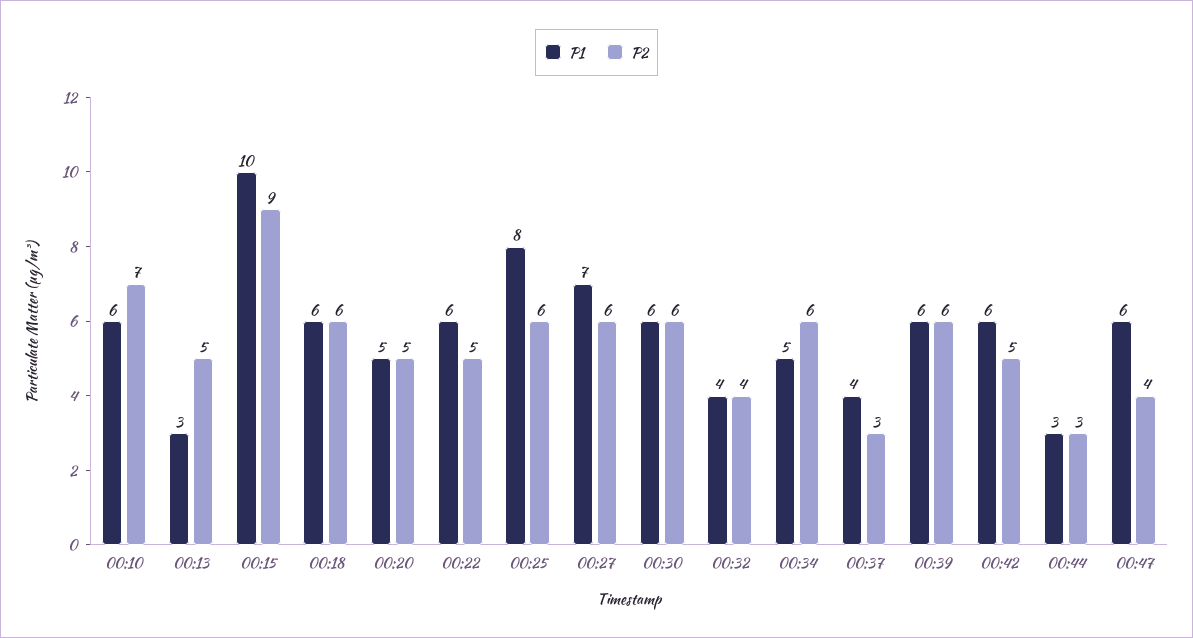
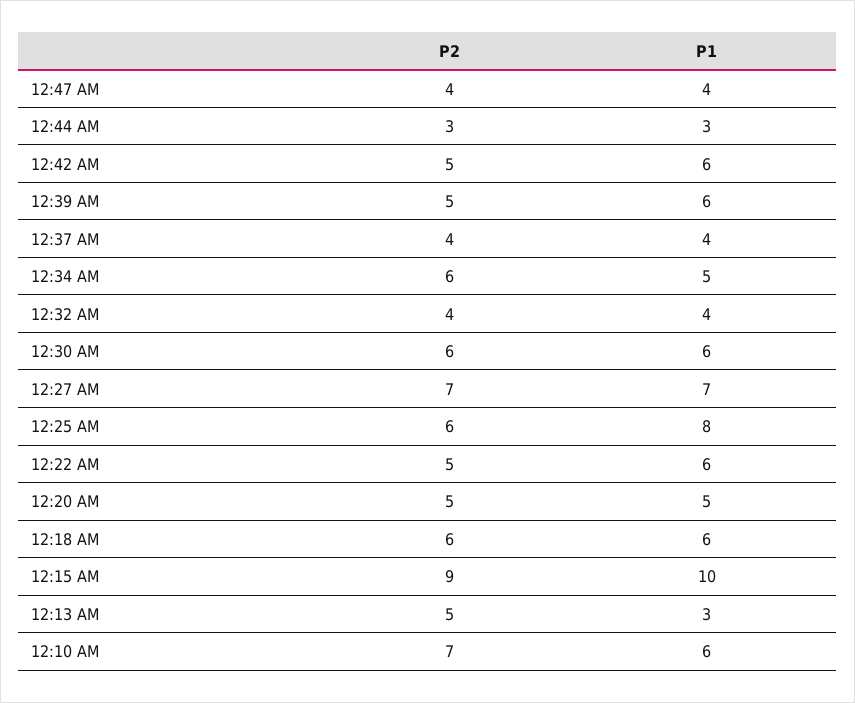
P2, 00:27: 6 -> 7
P2, 00:37: 3 -> 4
P2, 00:39: 6 -> 5
P1, 00:47: 6 -> 4

